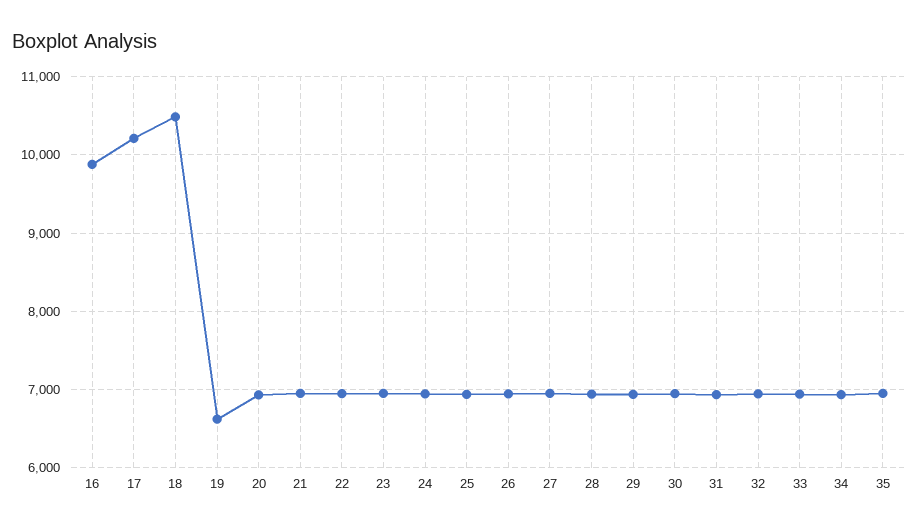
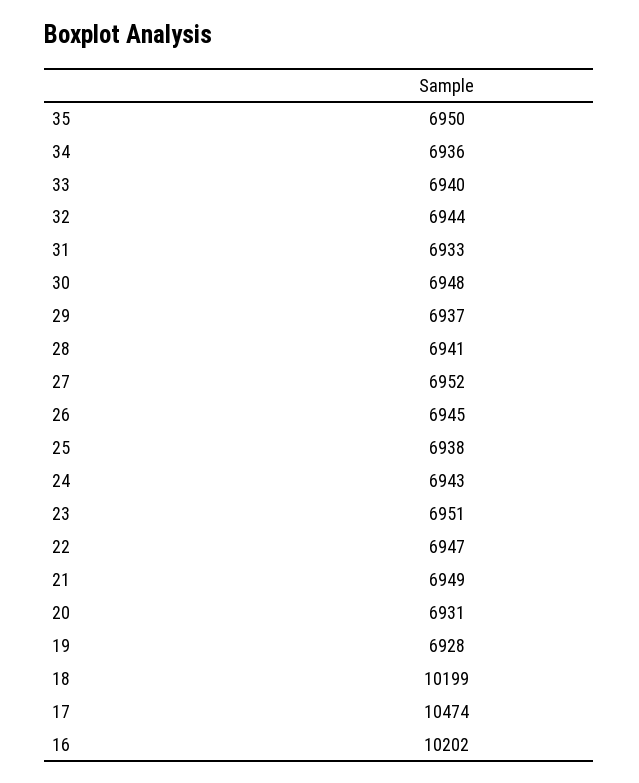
16: 9900 -> 10202
17: 10200 -> 10474
18: 10500 -> 10199
19: 6600 -> 6928

